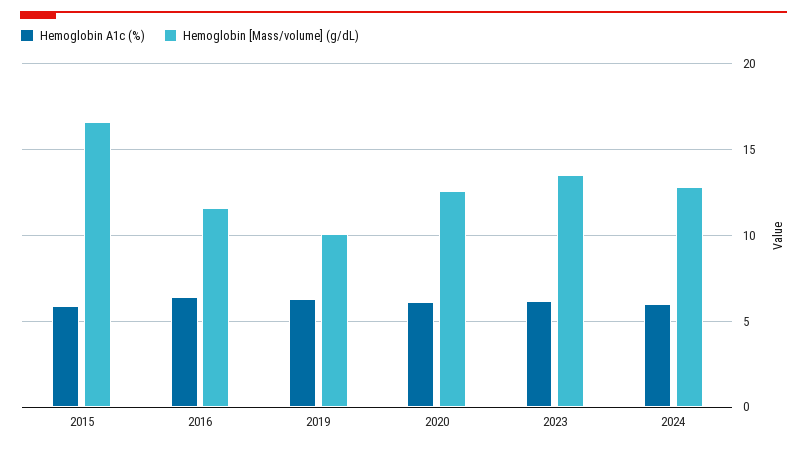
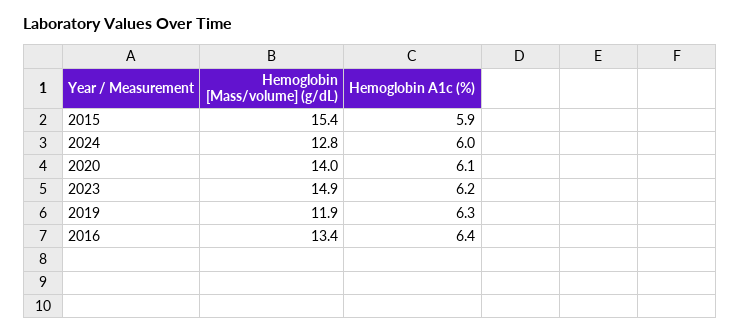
Hemoglobin [Mass/volume] (g/dL), 2015: 16.5 -> 15.4
Hemoglobin [Mass/volume] (g/dL), 2016: 11.5 -> 13.4
Hemoglobin [Mass/volume] (g/dL), 2019: 10 -> 11.9
Hemoglobin [Mass/volume] (g/dL), 2020: 12.5 -> 14
Hemoglobin [Mass/volume] (g/dL), 2023: 13.5 -> 14.9

